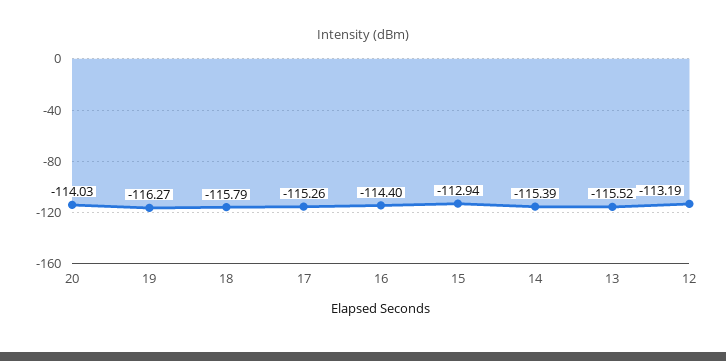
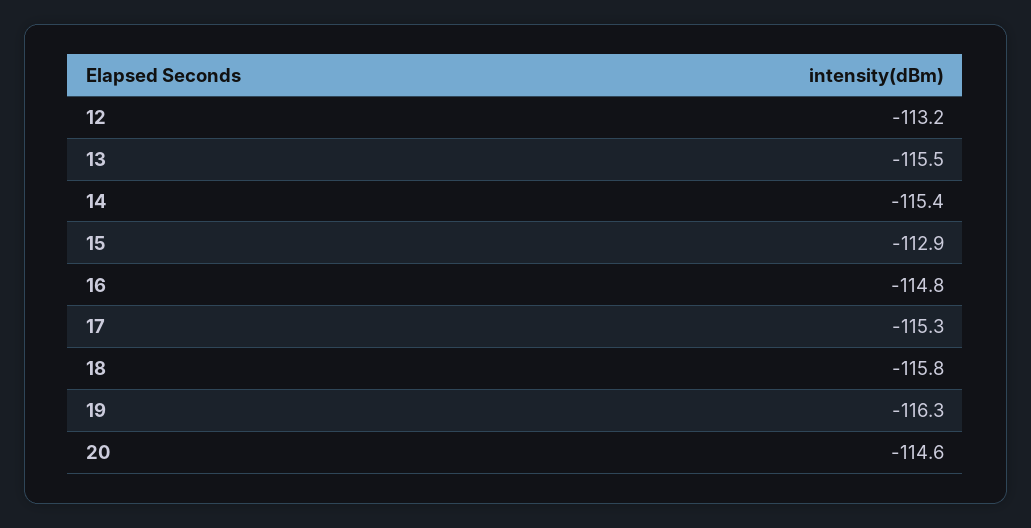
20: -114.03 -> -114.6
16: -114.4 -> -114.8

